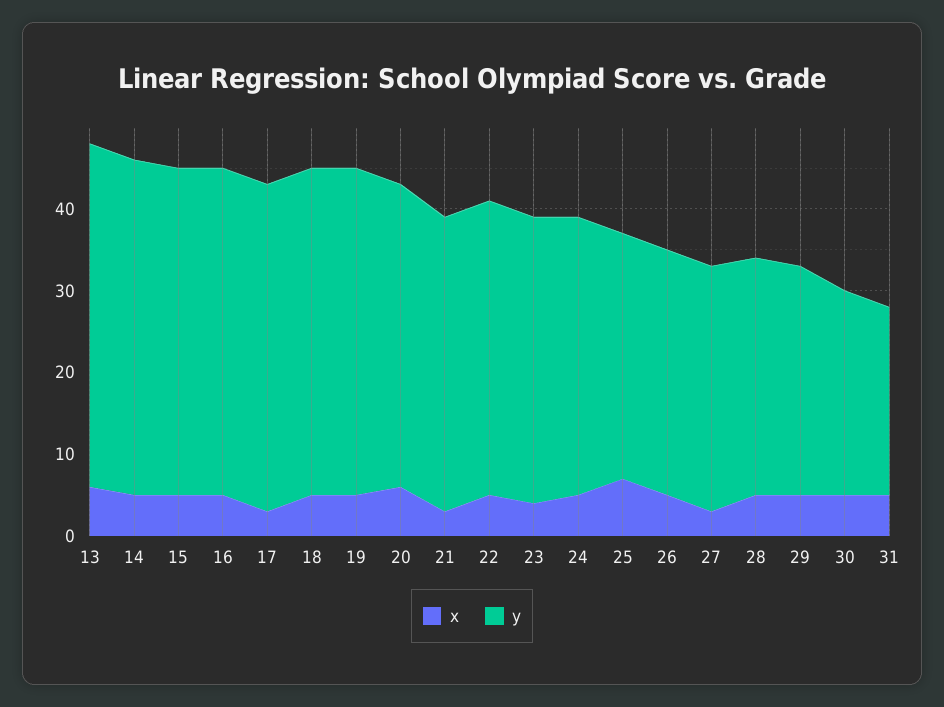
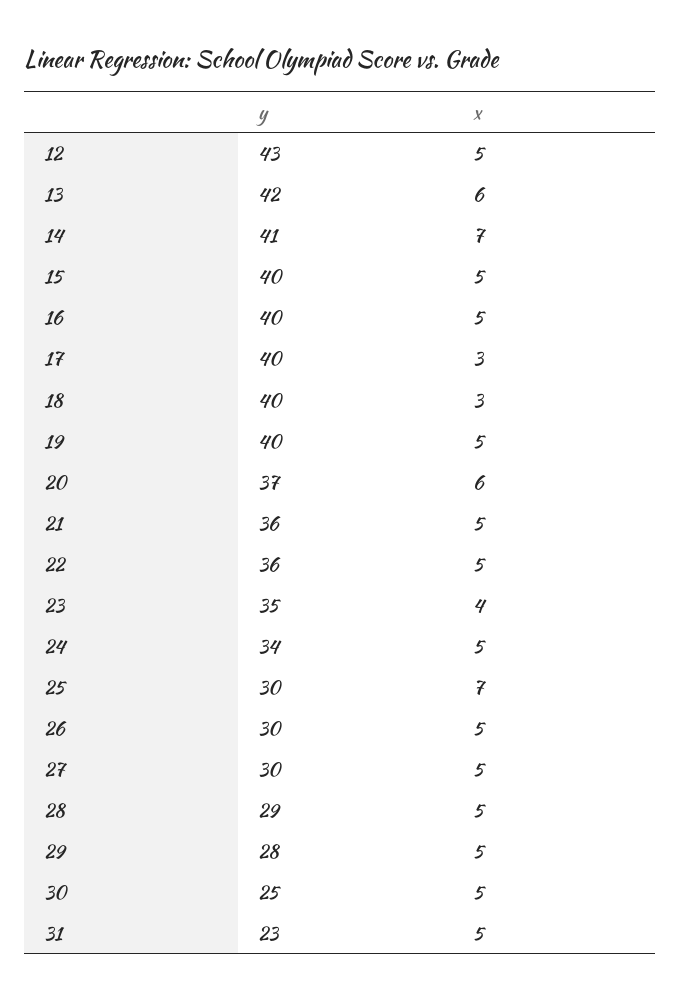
x, 14: 5 -> 7
x, 18: 5 -> 3
x, 21: 3 -> 5
x, 27: 3 -> 5
y, 12: none -> 43
x, 12: none -> 5

